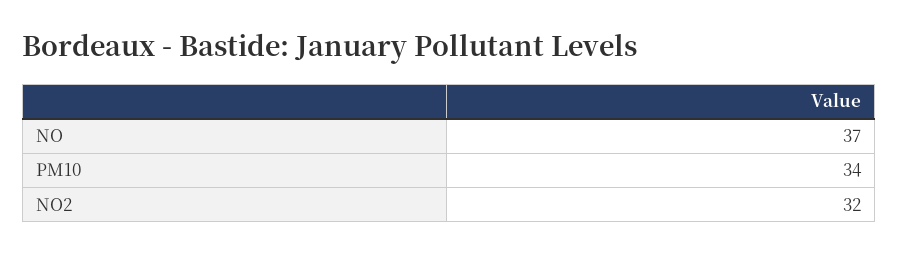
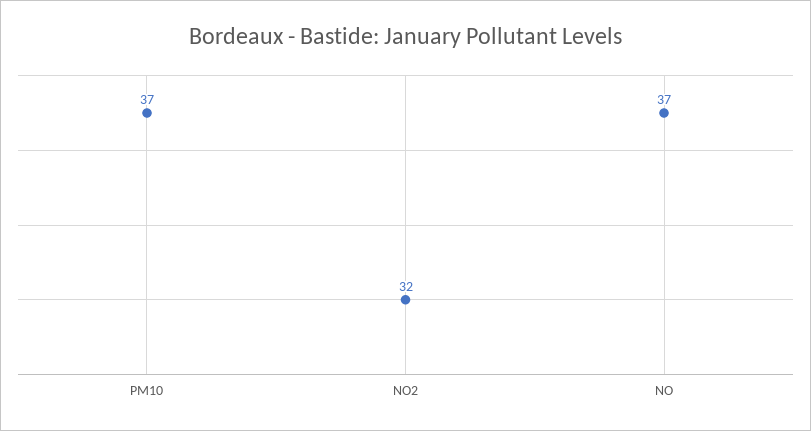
PM10: 34 -> 37

